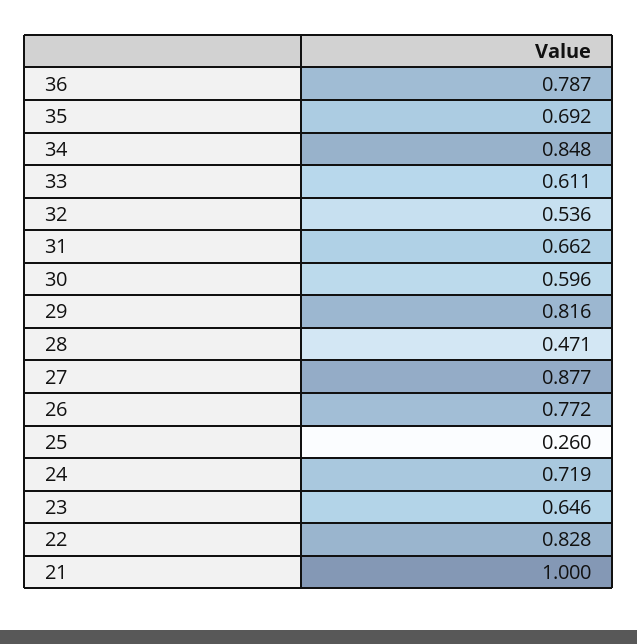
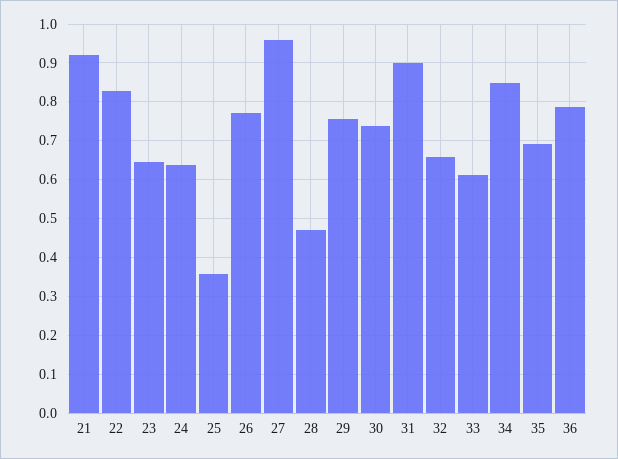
32: 0.536 -> 0.66
31: 0.662 -> 0.9
30: 0.596 -> 0.74
29: 0.816 -> 0.76
27: 0.877 -> 0.96
25: 0.26 -> 0.36
24: 0.719 -> 0.64
21: 1 -> 0.92

